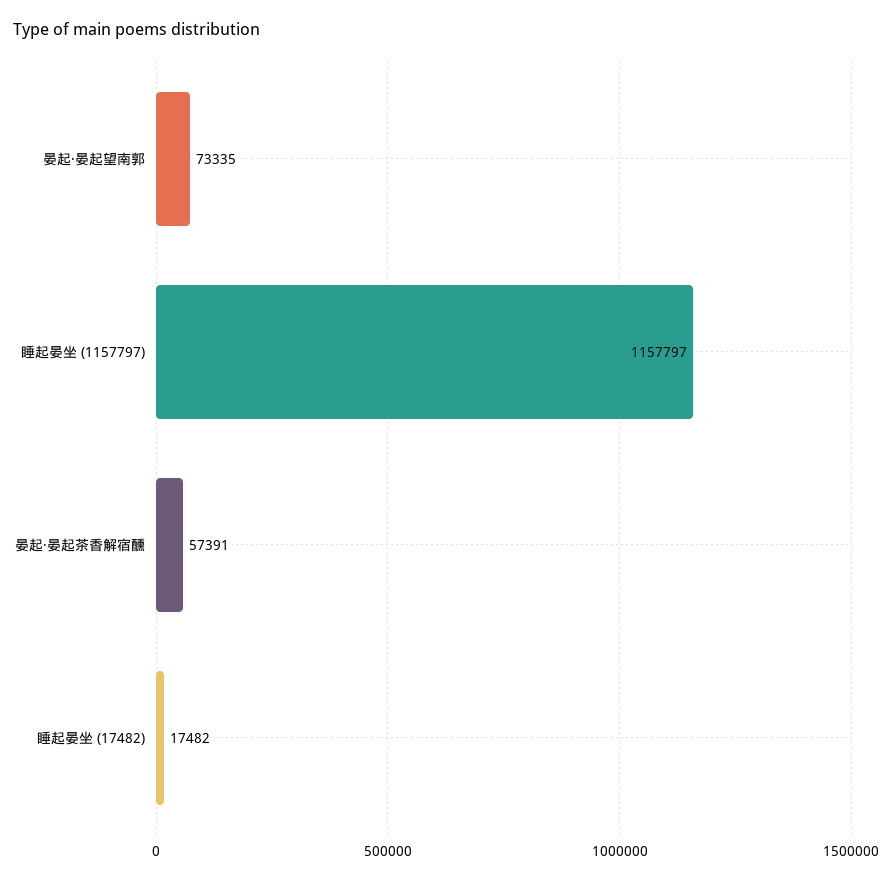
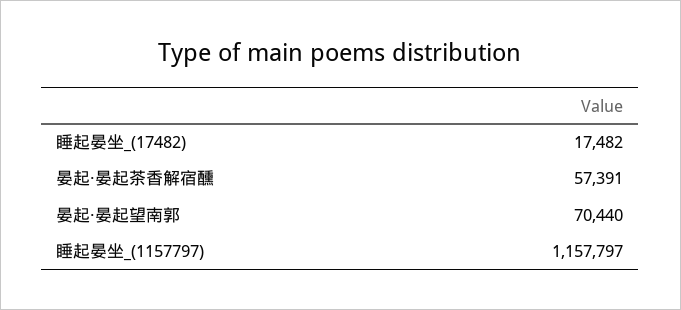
晏起·晏起望南郭: 73335 -> 70440

